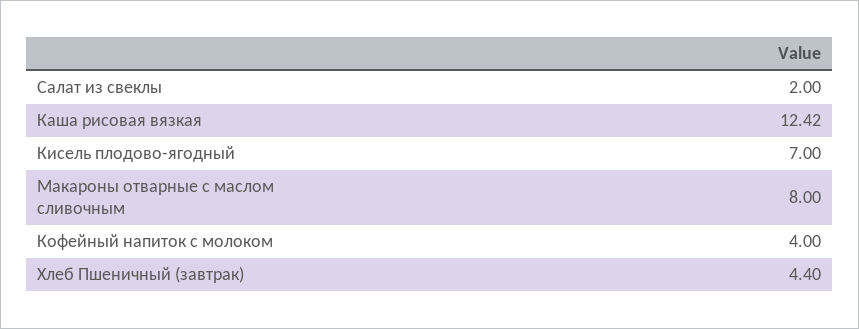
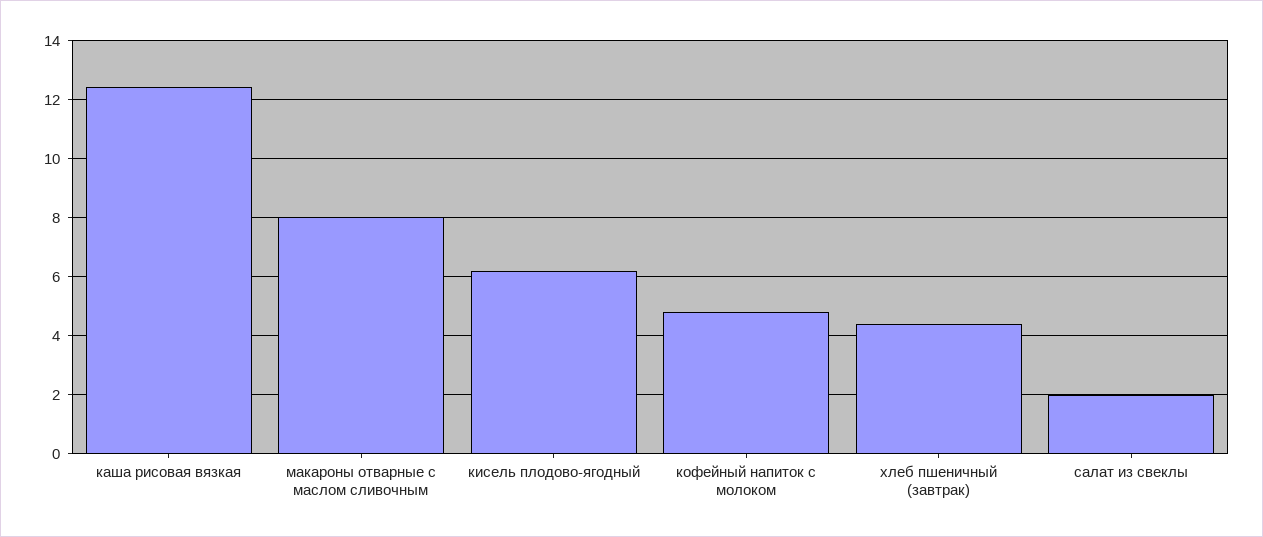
Кисель плодово-ягодный: 7 -> 6.25
Кофейный напиток с молоком: 4 -> 4.75

